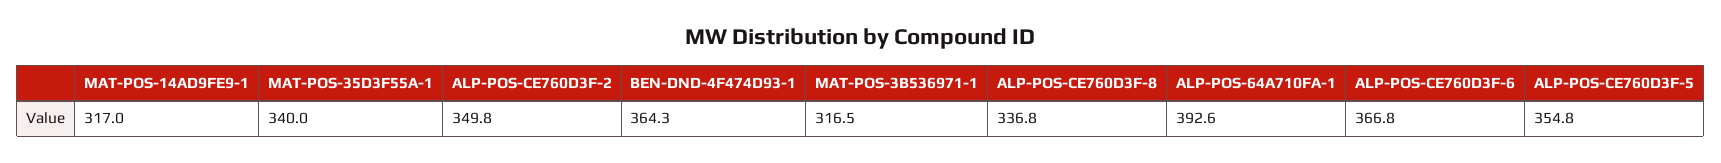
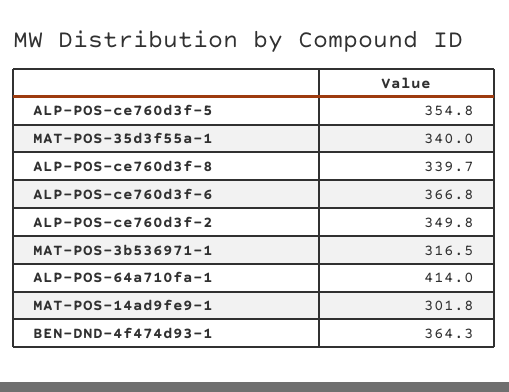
MAT-POS-14AD9FE9-1: 317 -> 301.8
ALP-POS-CE760D3F-8: 336.8 -> 339.7
ALP-POS-64A710FA-1: 392.6 -> 414

